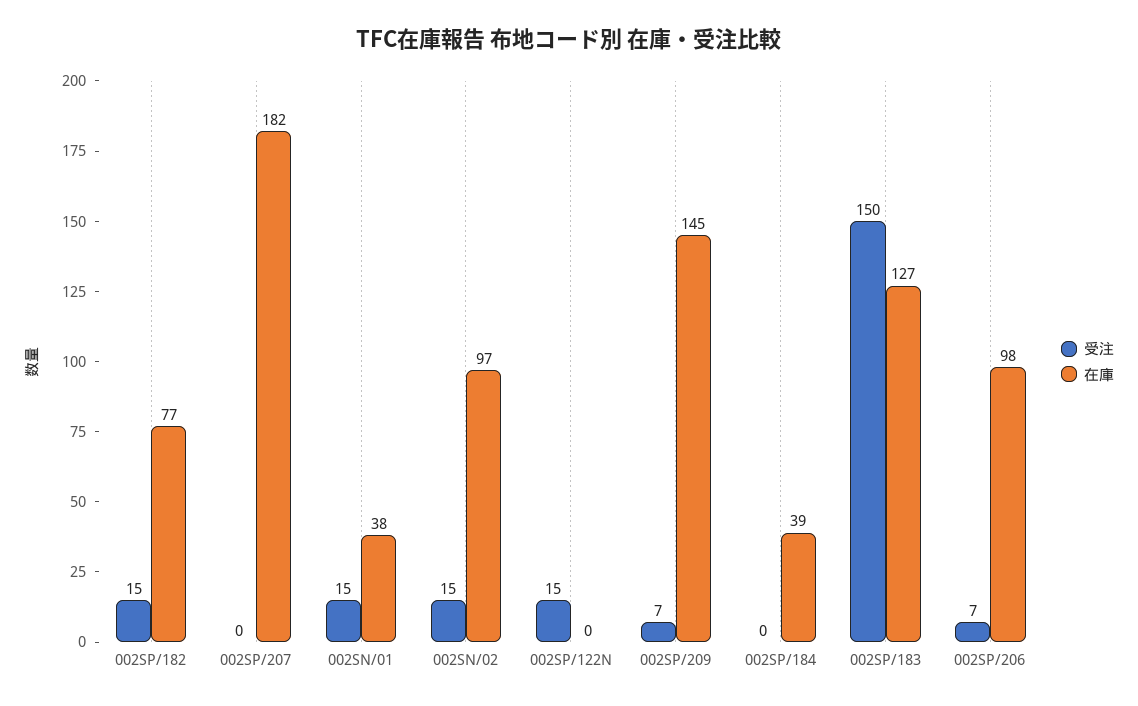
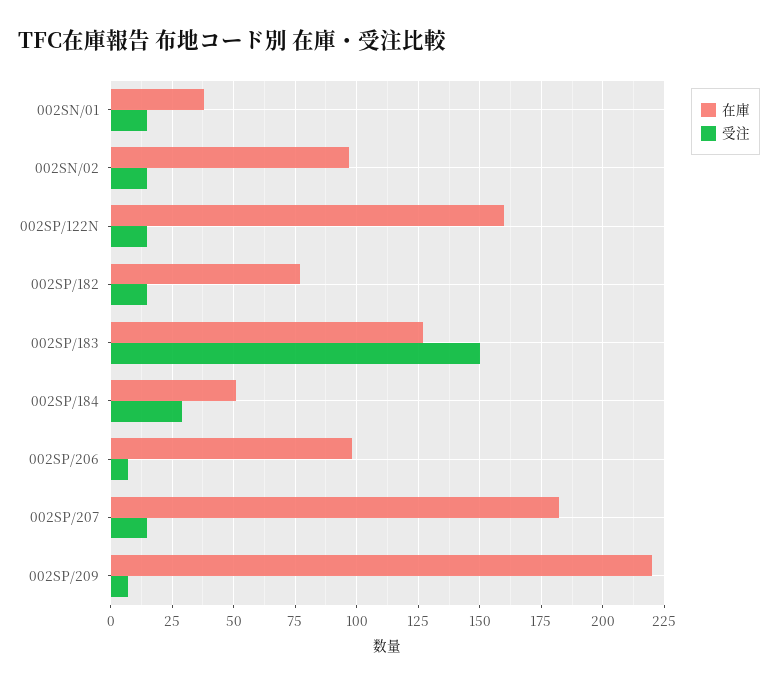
受注, 002SP/207: 0 -> 15
在庫, 002SP/122N: 0 -> 160
在庫, 002SP/209: 145 -> 220
受注, 002SP/184: 0 -> 30
在庫, 002SP/184: 39 -> 50

